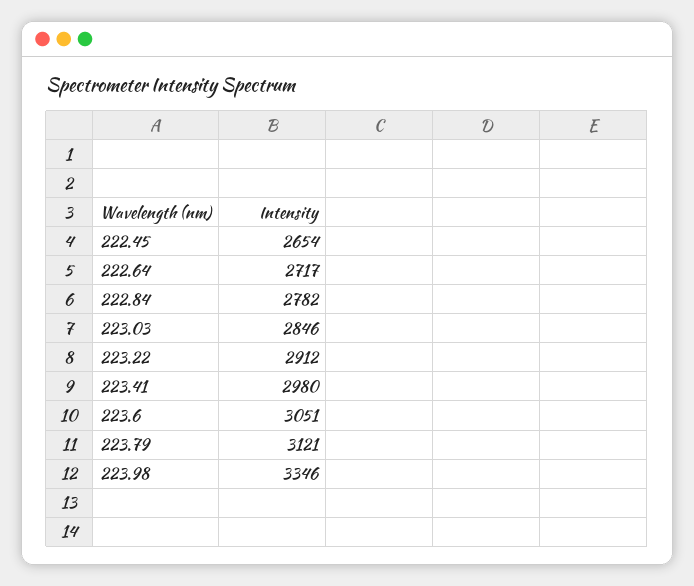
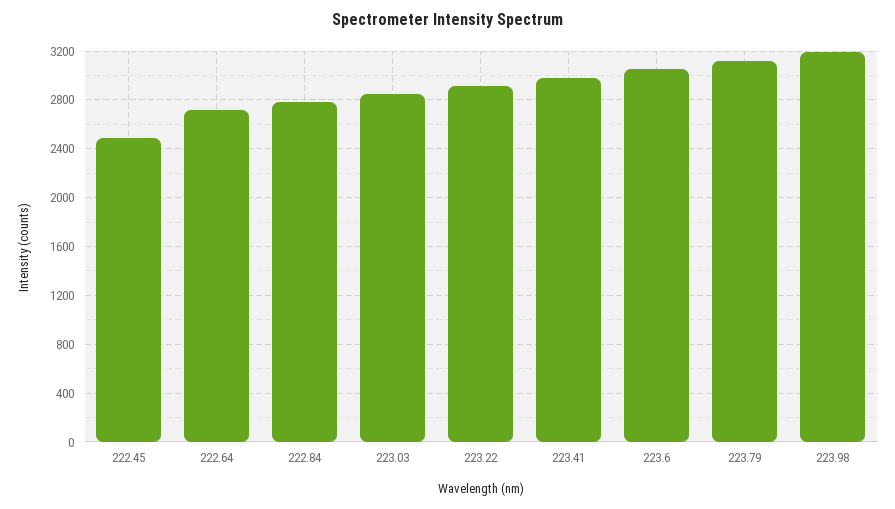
222.45: 2654 -> 2500
223.98: 3346 -> 3200

